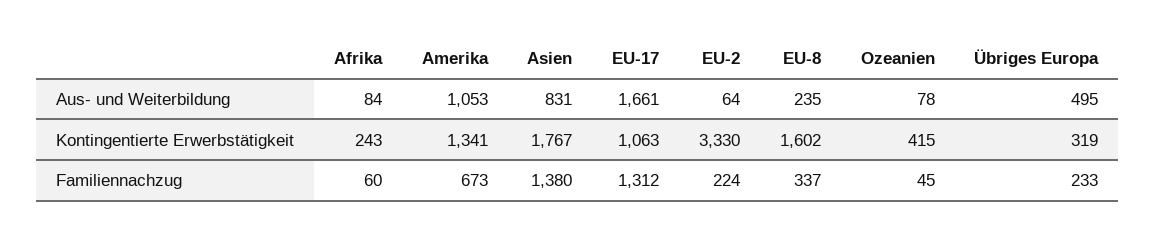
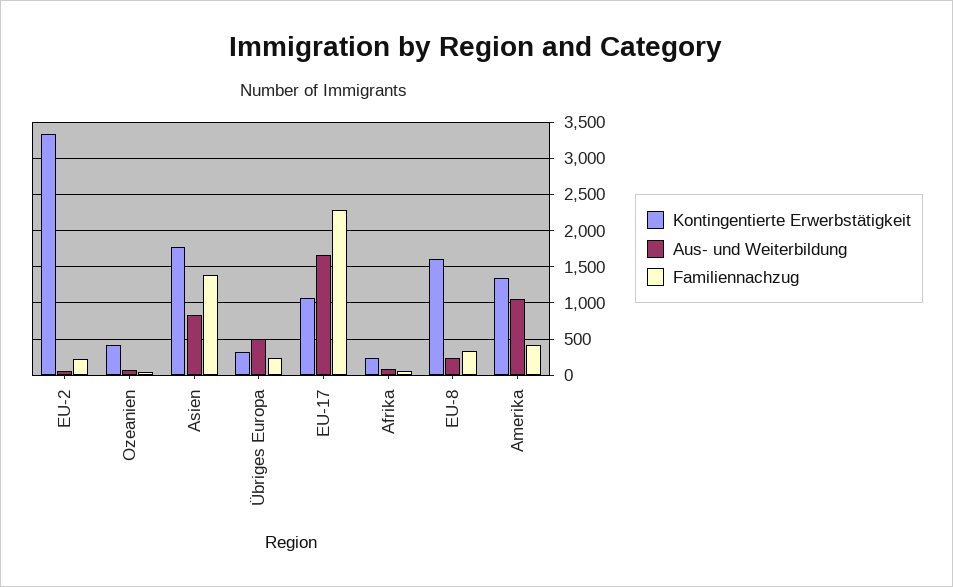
Familiennachzug, Amerika: 673 -> 400
Familiennachzug, EU-17: 1312 -> 2300

